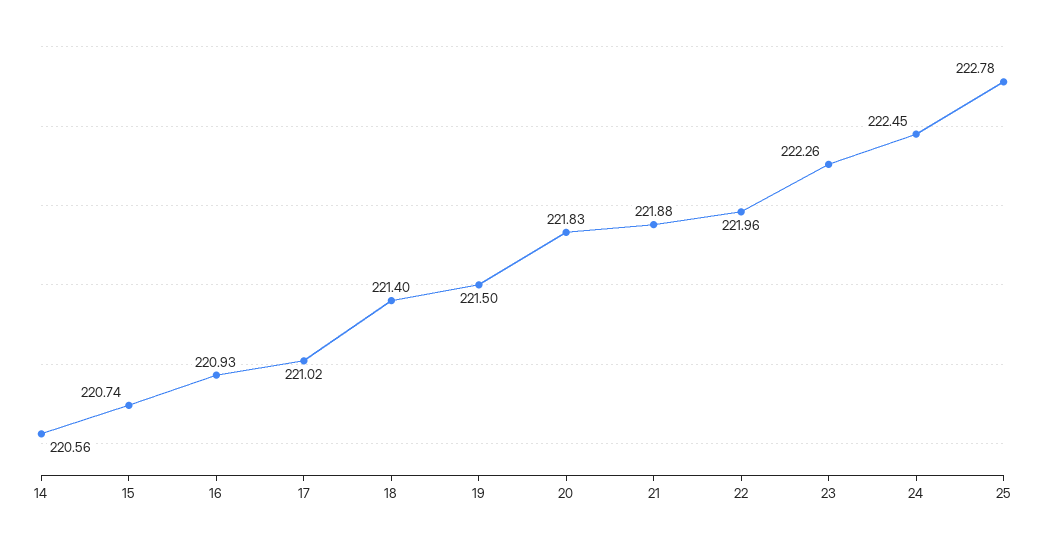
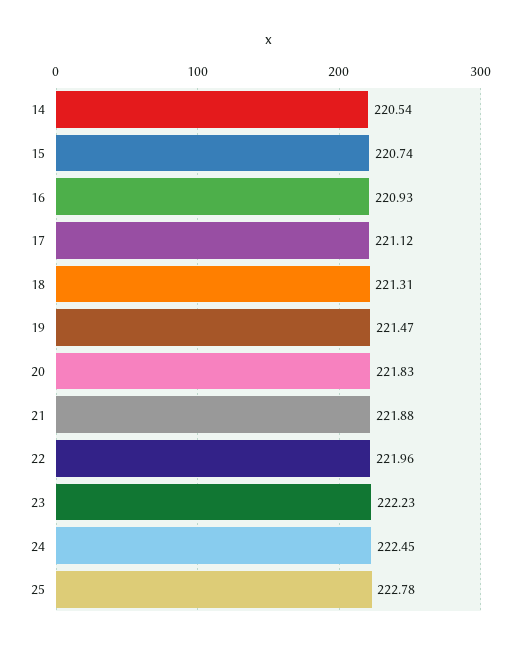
14: 220.56 -> 220.54
17: 221.02 -> 221.12
18: 221.4 -> 221.31
19: 221.5 -> 221.47
23: 222.26 -> 222.23

